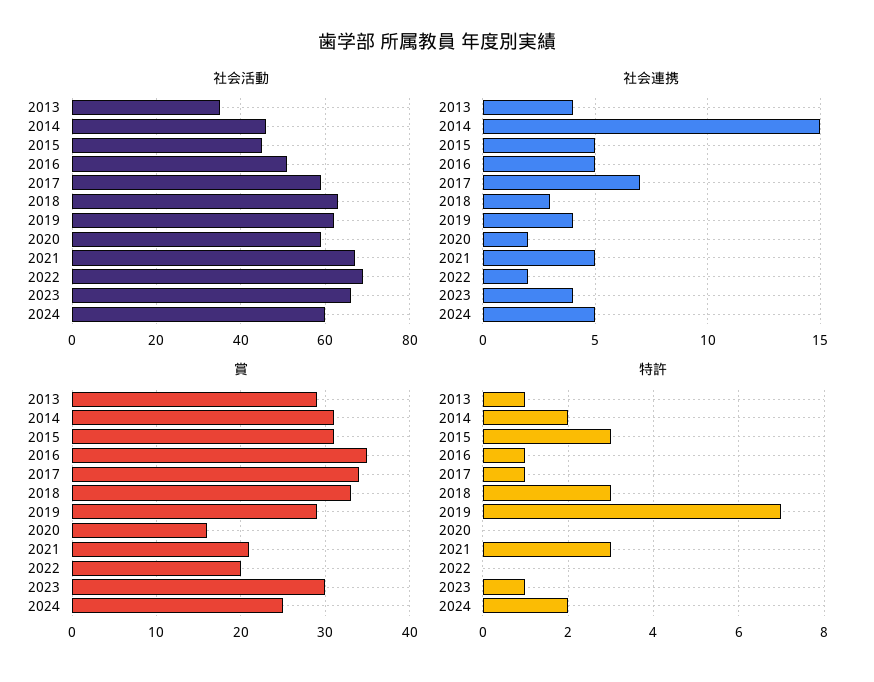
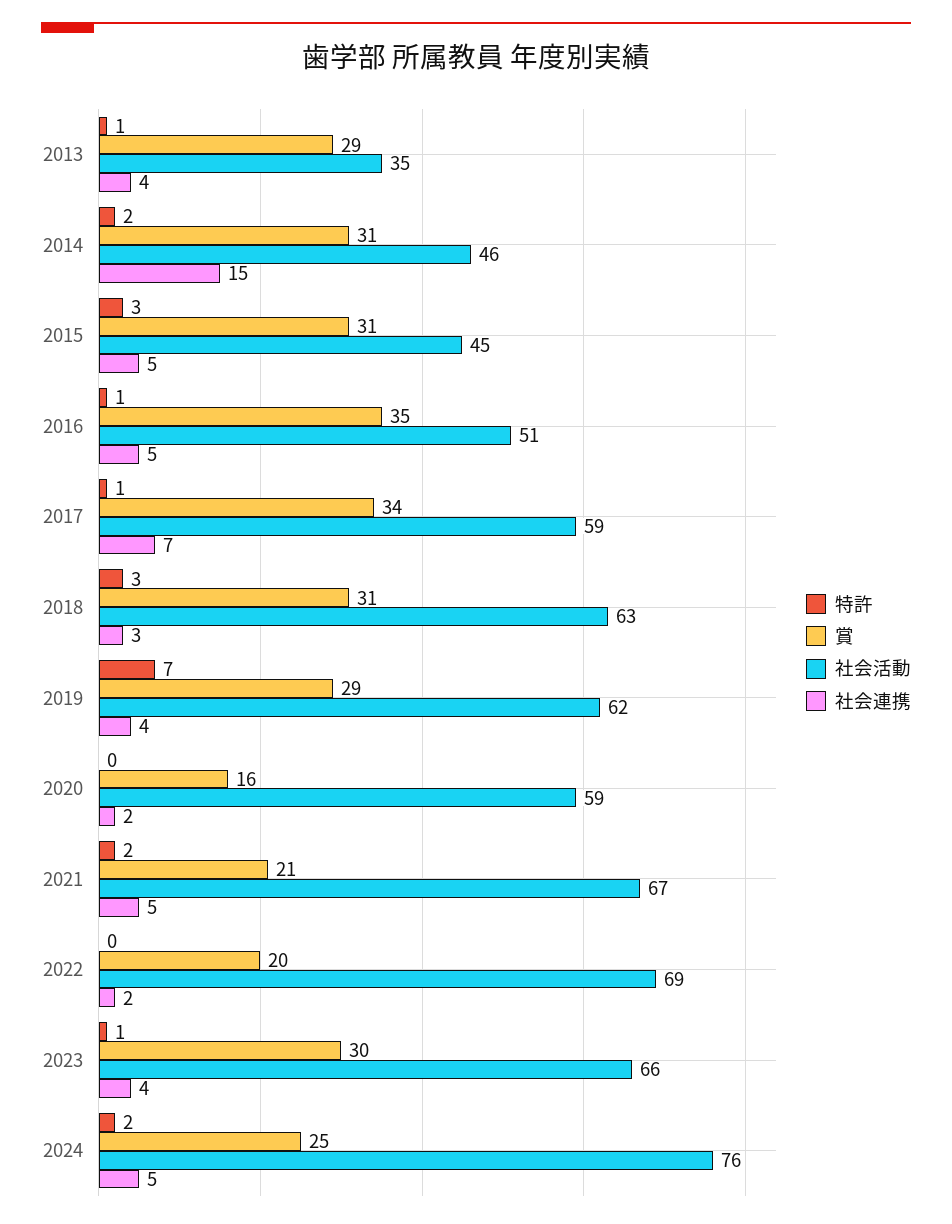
社会活動, 2024: 60 -> 76
賞, 2018: 33 -> 31
特許, 2021: 3 -> 2

